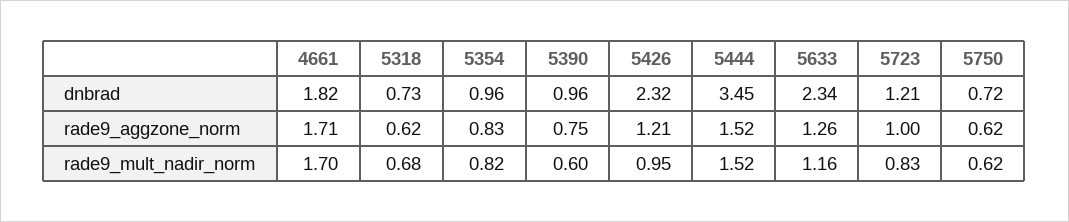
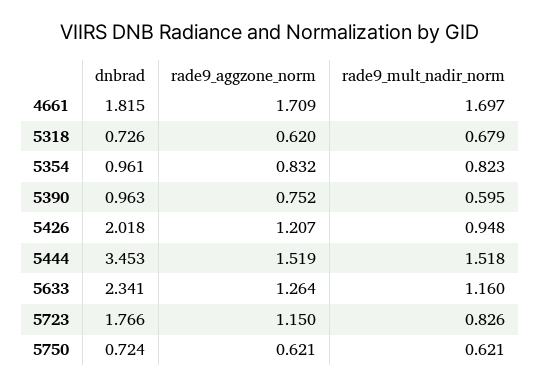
5426, dnbrad: 2.32 -> 2.018
5723, dnbrad: 1.21 -> 1.766
5723, rade9_aggzone_norm: 1 -> 1.15

